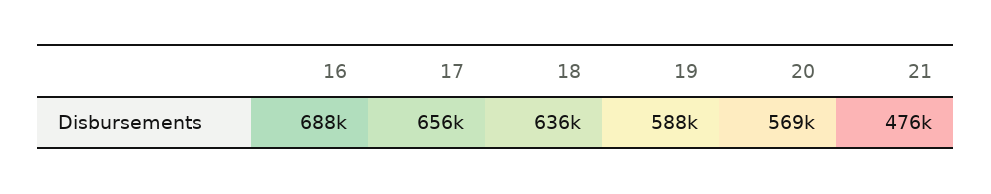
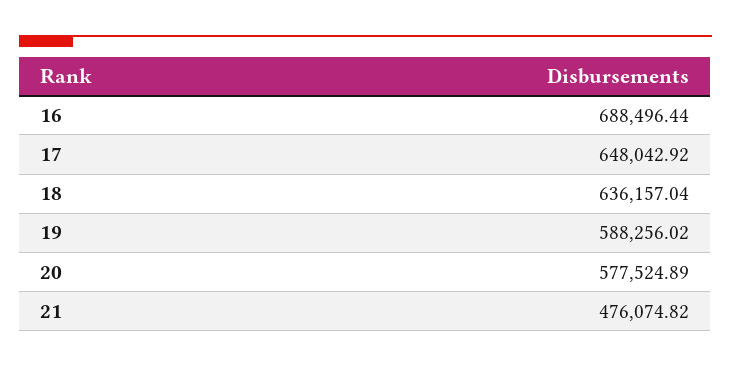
17: 656000 -> 648042.92
20: 569000 -> 577524.89

